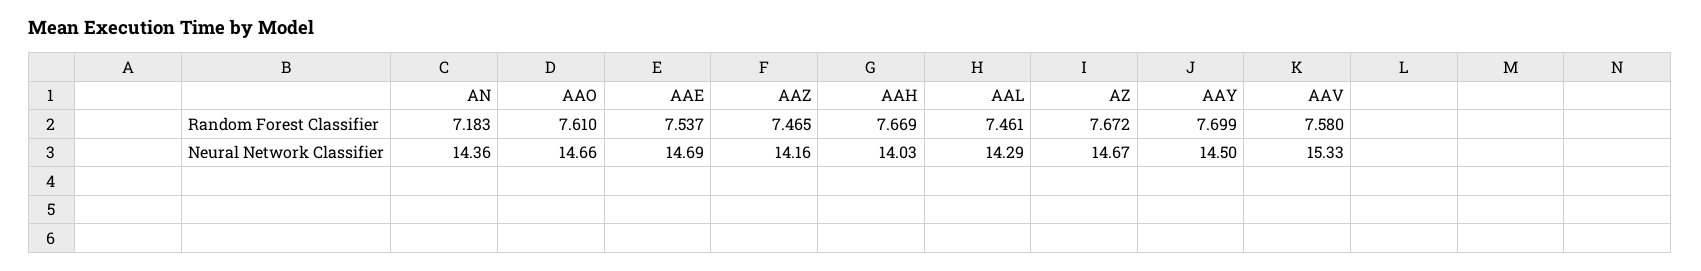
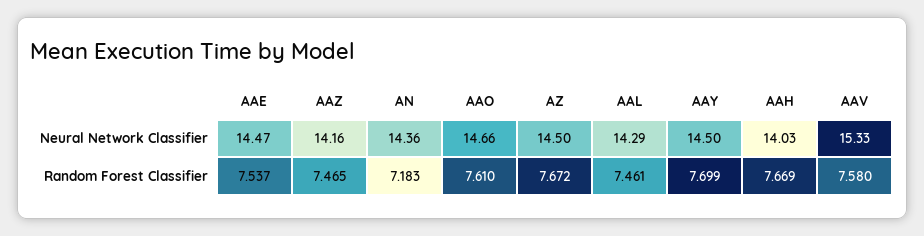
AAE, Neural Network Classifier: 14.69 -> 14.47
AZ, Neural Network Classifier: 14.67 -> 14.5

